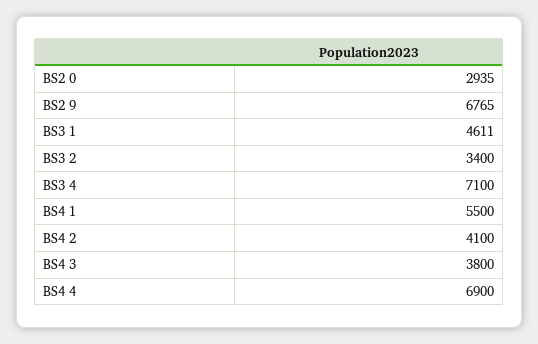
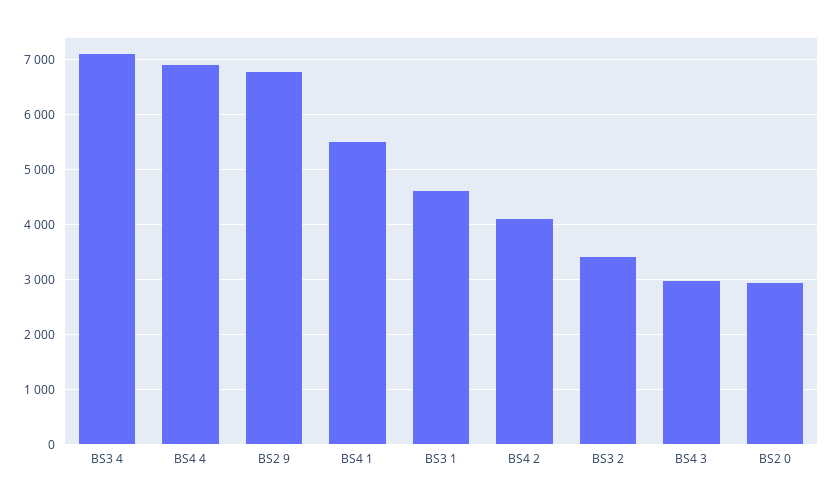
BS4 3: 3800 -> 3000

